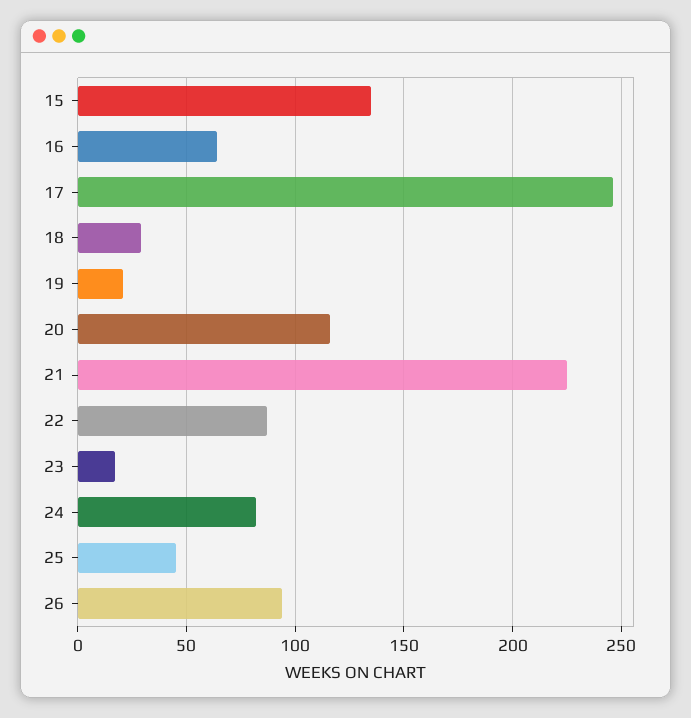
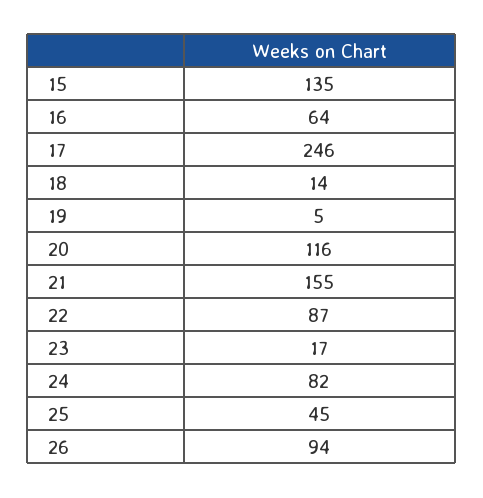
18: 30 -> 14
19: 20 -> 5
21: 225 -> 155

